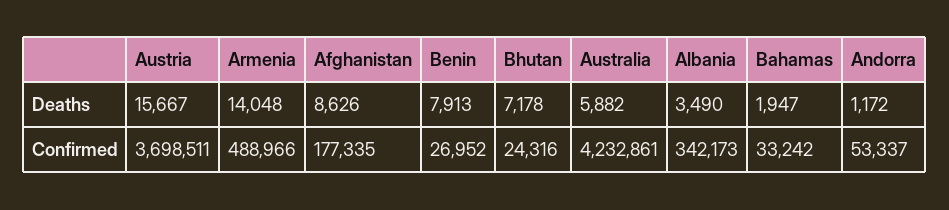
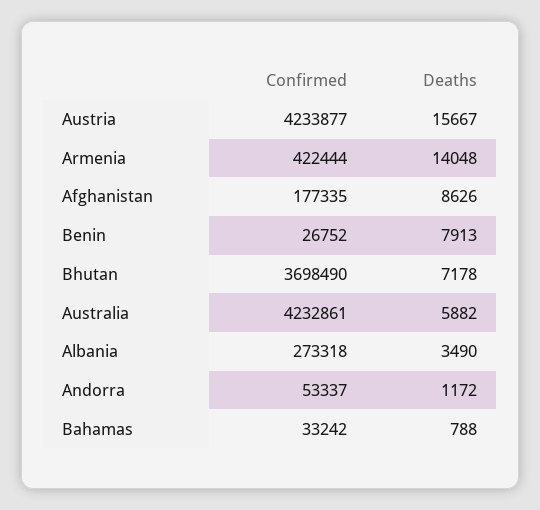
Bahamas, Deaths: 1947 -> 788
Austria, Confirmed: 3698511 -> 4233877
Armenia, Confirmed: 488966 -> 422444
Benin, Confirmed: 26952 -> 26752
Bhutan, Confirmed: 24316 -> 3698490
Albania, Confirmed: 342173 -> 273318

